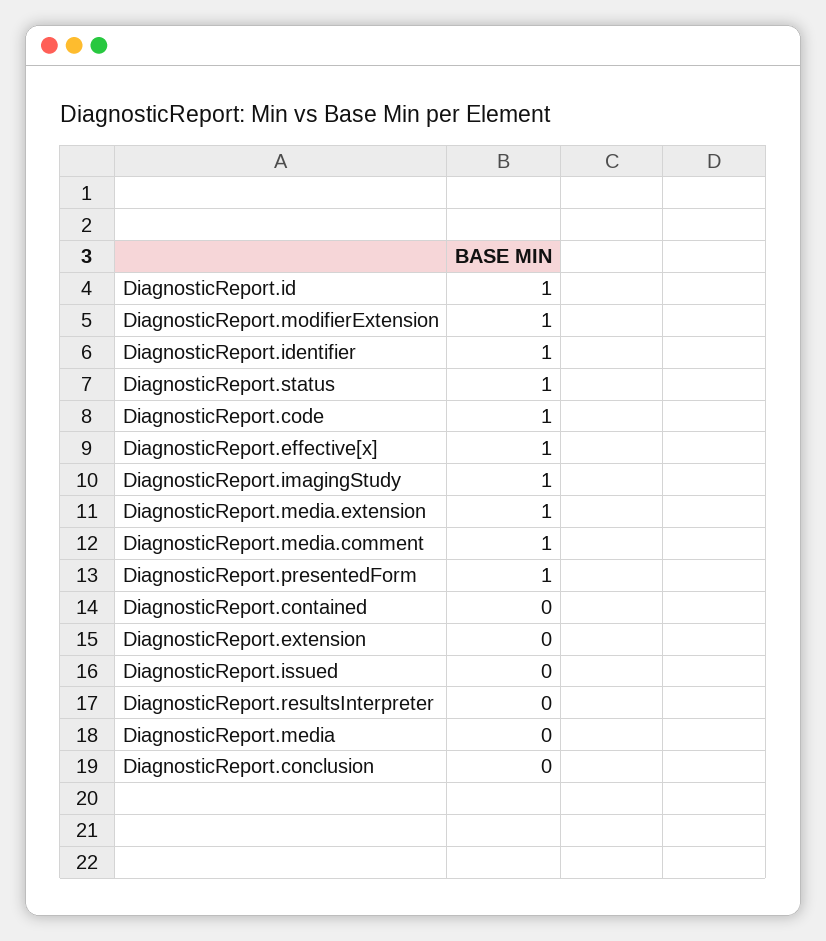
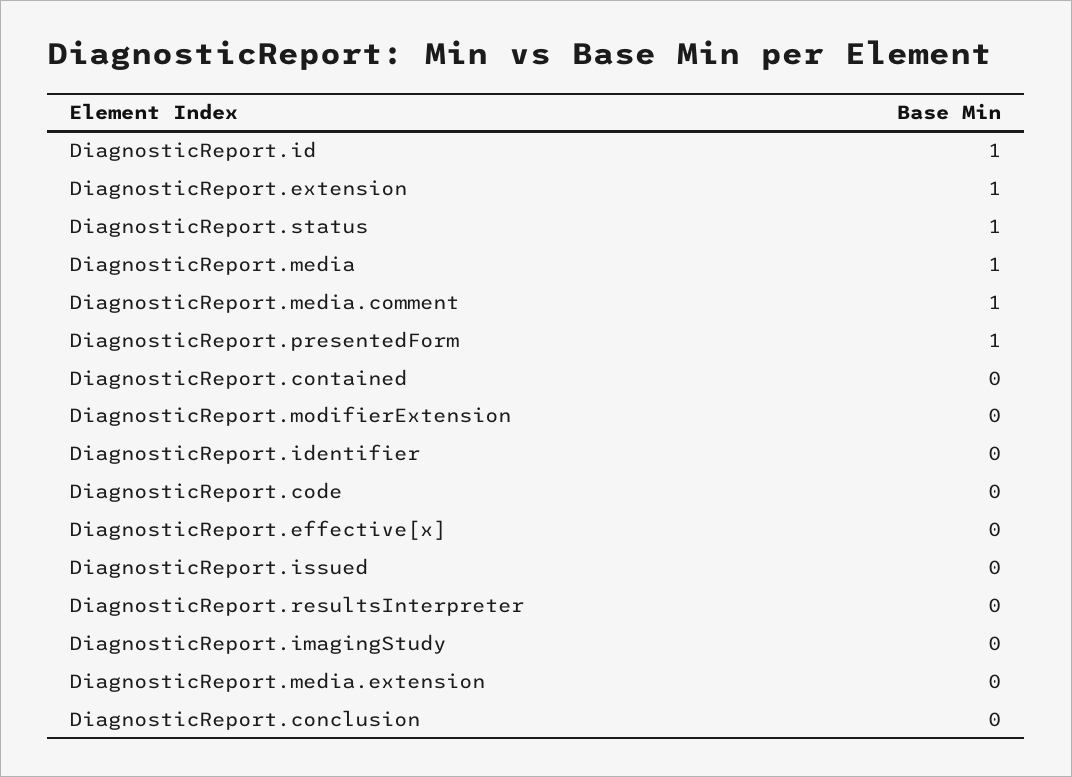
DiagnosticReport.modifierExtension: 1 -> 0
DiagnosticReport.identifier: 1 -> 0
DiagnosticReport.code: 1 -> 0
DiagnosticReport.effective[x]: 1 -> 0
DiagnosticReport.imagingStudy: 1 -> 0
DiagnosticReport.media.extension: 1 -> 0
DiagnosticReport.extension: 0 -> 1
DiagnosticReport.media: 0 -> 1

